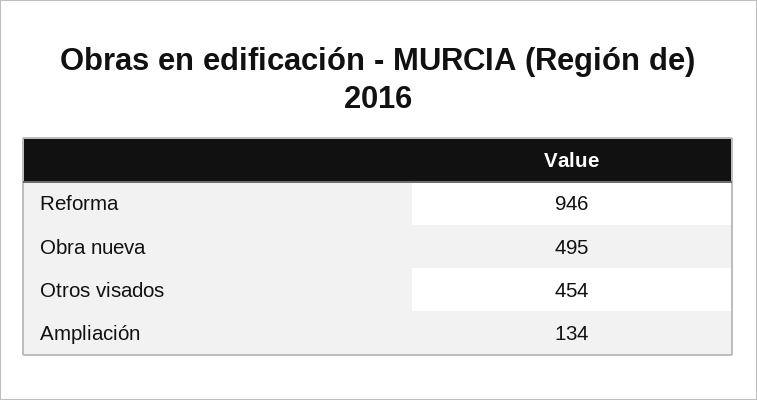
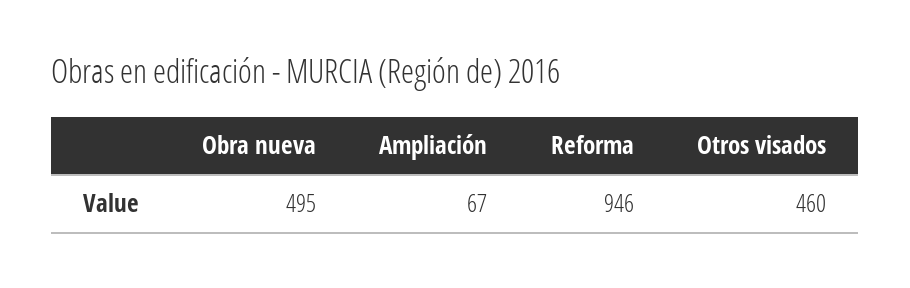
Otros visados: 454 -> 460
Ampliación: 134 -> 67

